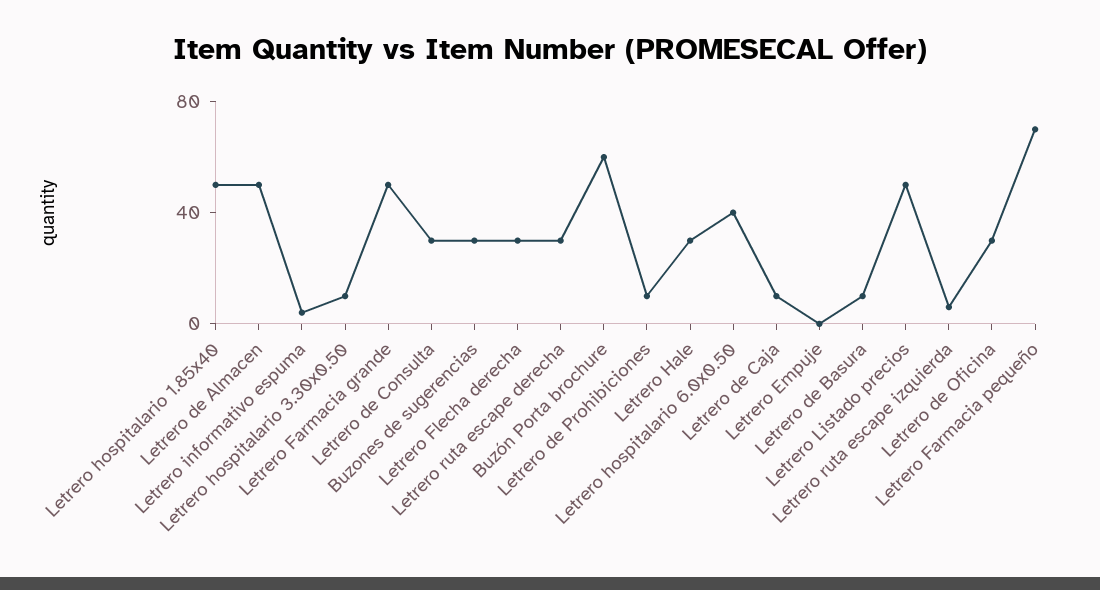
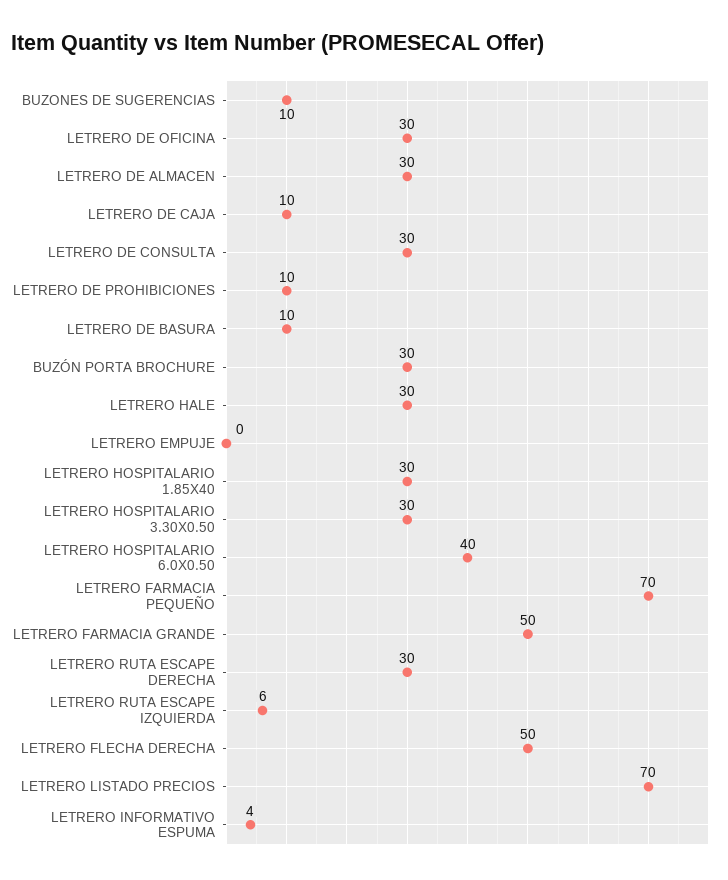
Letrero hospitalario 1.85x40: 50 -> 30
Letrero de Almacen: 50 -> 30
Letrero hospitalario 3.30x0.50: 10 -> 30
Buzones de sugerencias: 30 -> 10
Letrero Flecha derecha: 30 -> 50
Buzón Porta brochure: 60 -> 30
Letrero Listado precios: 50 -> 70

